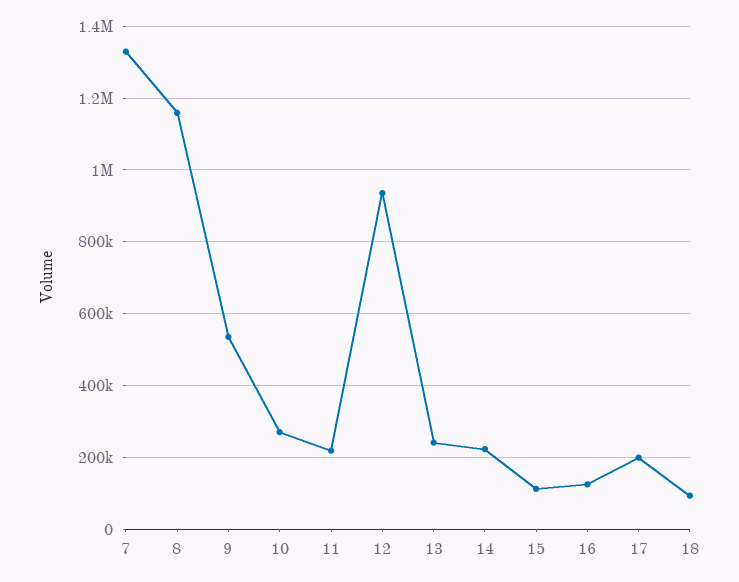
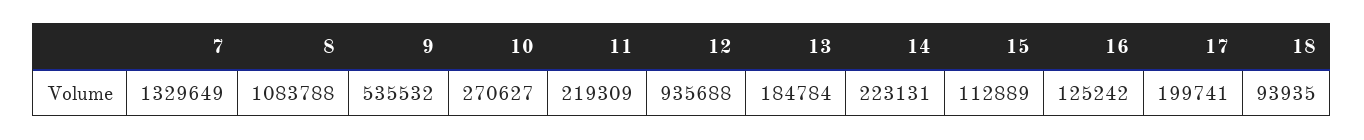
8: 1160000 -> 1083788
13: 240000 -> 184784

